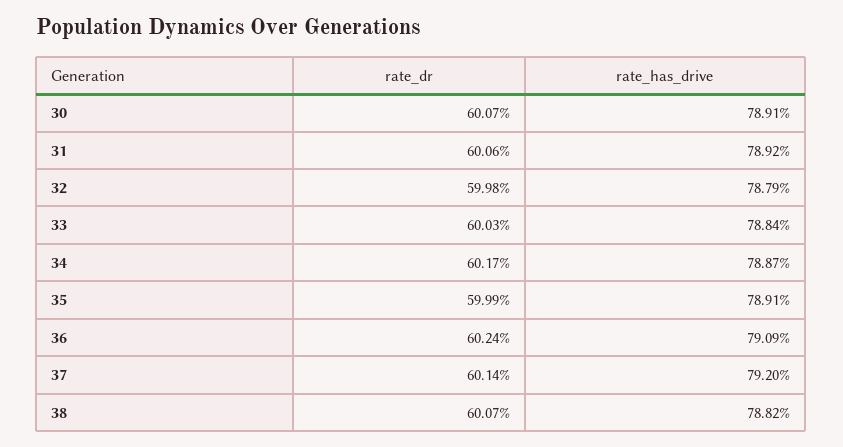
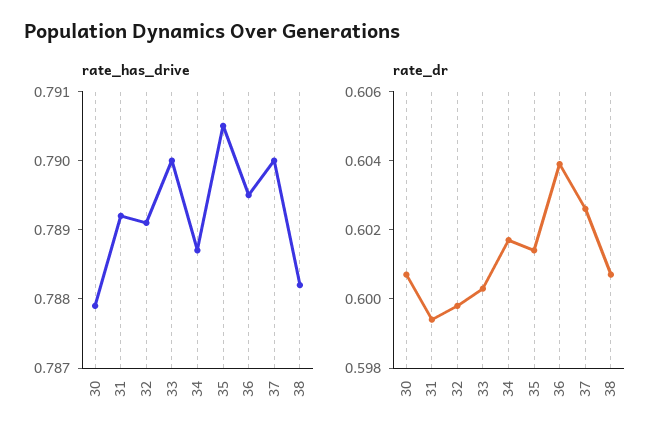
rate_has_drive, 30: 0.7891 -> 0.788
rate_dr, 31: 0.6006 -> 0.5995
rate_has_drive, 32: 0.7879 -> 0.789
rate_has_drive, 33: 0.7884 -> 0.79
rate_dr, 35: 0.5999 -> 0.6015
rate_has_drive, 35: 0.7891 -> 0.7905
rate_dr, 36: 0.6024 -> 0.604
rate_has_drive, 36: 0.7909 -> 0.7895
rate_dr, 37: 0.6014 -> 0.6025
rate_has_drive, 37: 0.792 -> 0.79

